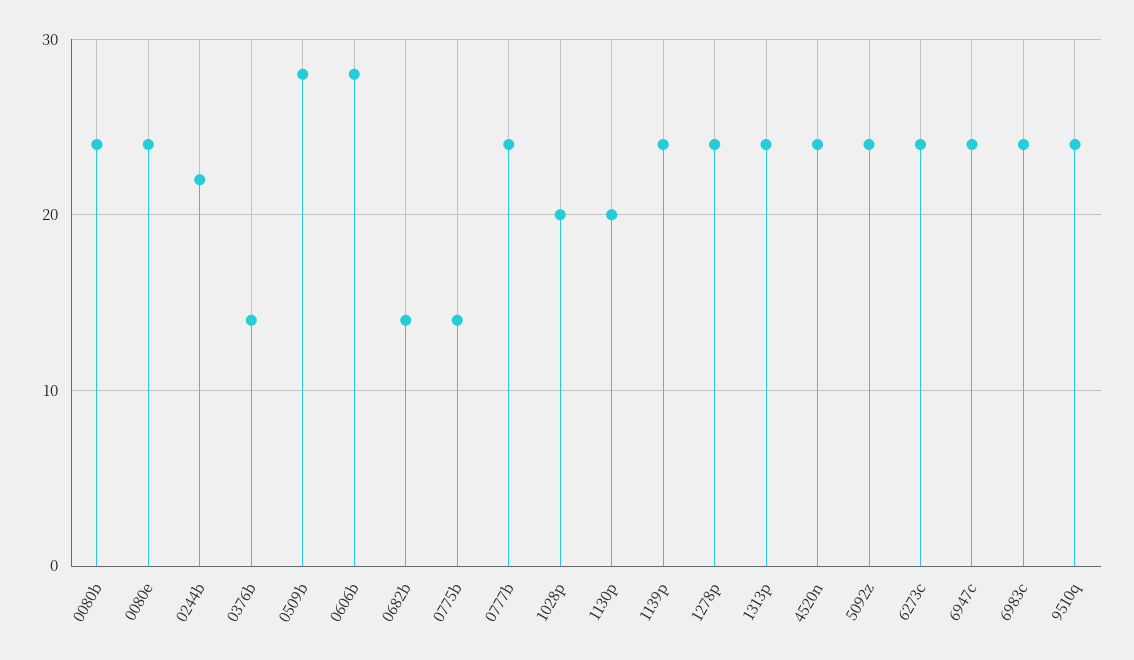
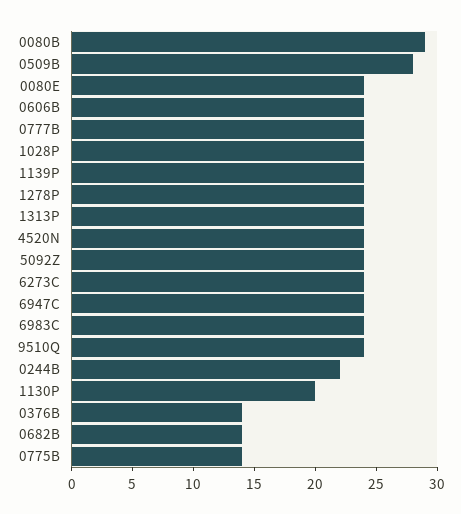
0080b: 24 -> 29
0606b: 28 -> 24
1028p: 20 -> 24

